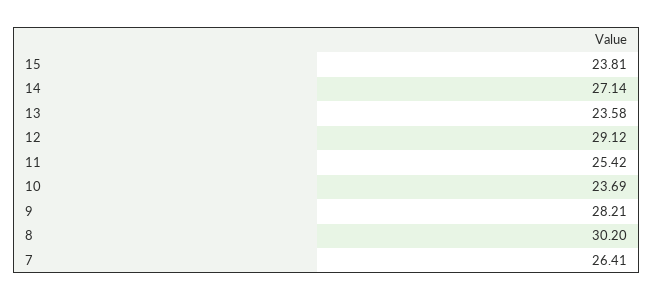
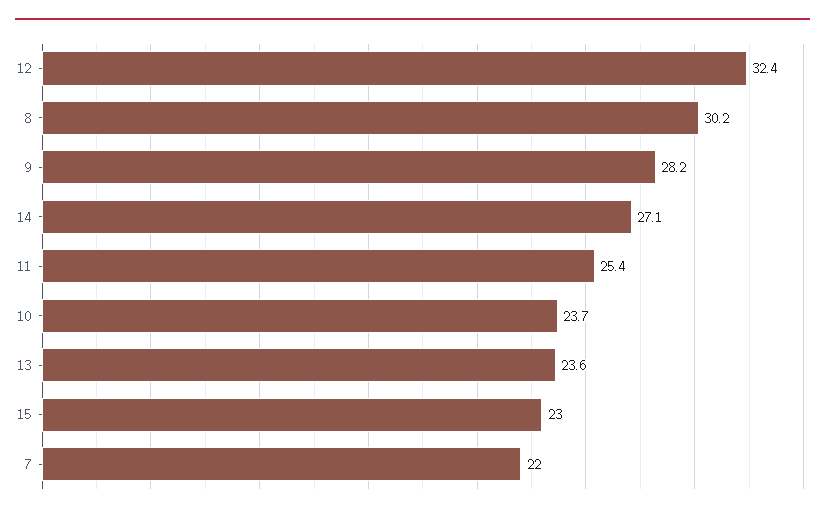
15: 23.81 -> 23
12: 29.12 -> 32.4
7: 26.41 -> 22

